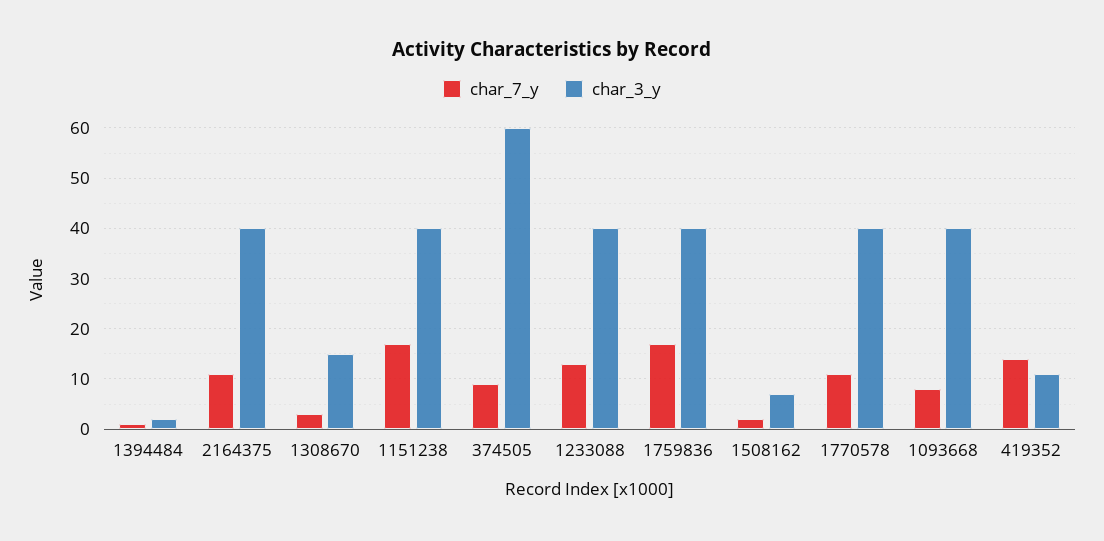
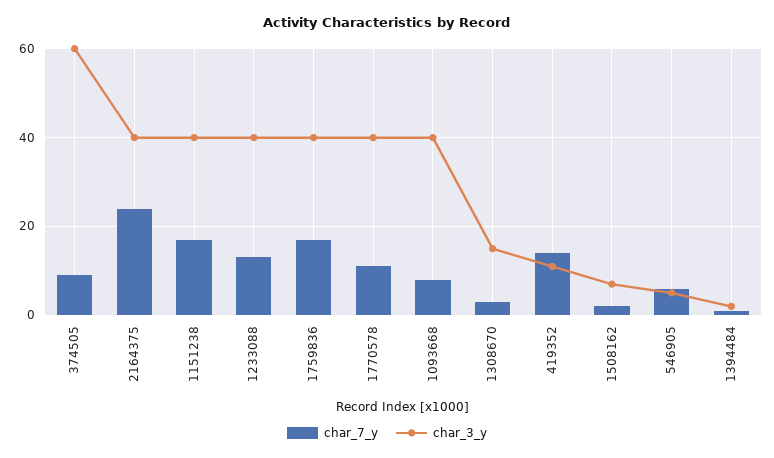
char_7_y, 2164375: 10 -> 25
char_7_y, 546905: none -> 5
char_3_y, 546905: none -> 5

